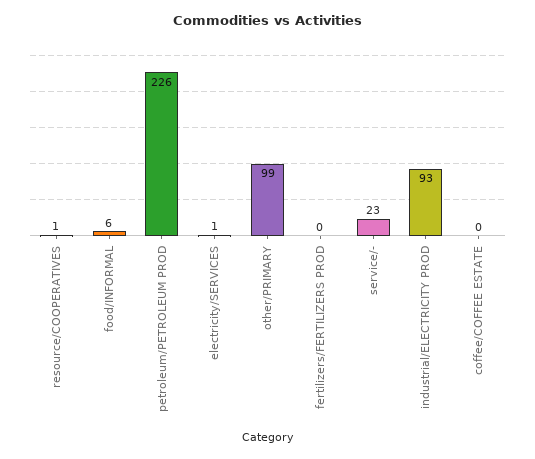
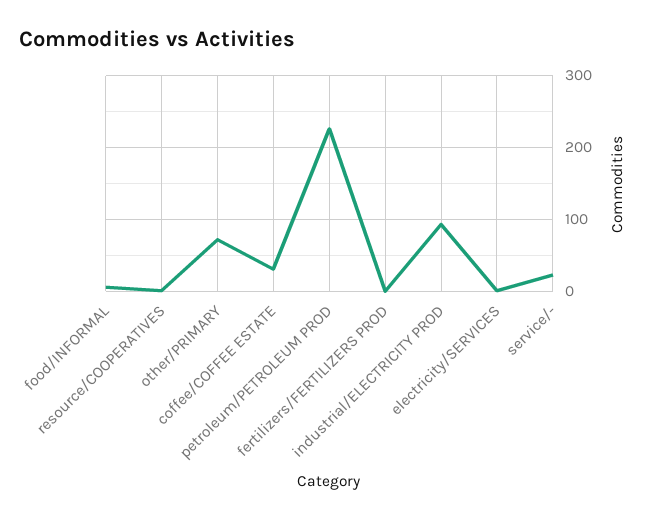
other/PRIMARY: 99 -> 70
coffee/COFFEE ESTATE: 0 -> 30

